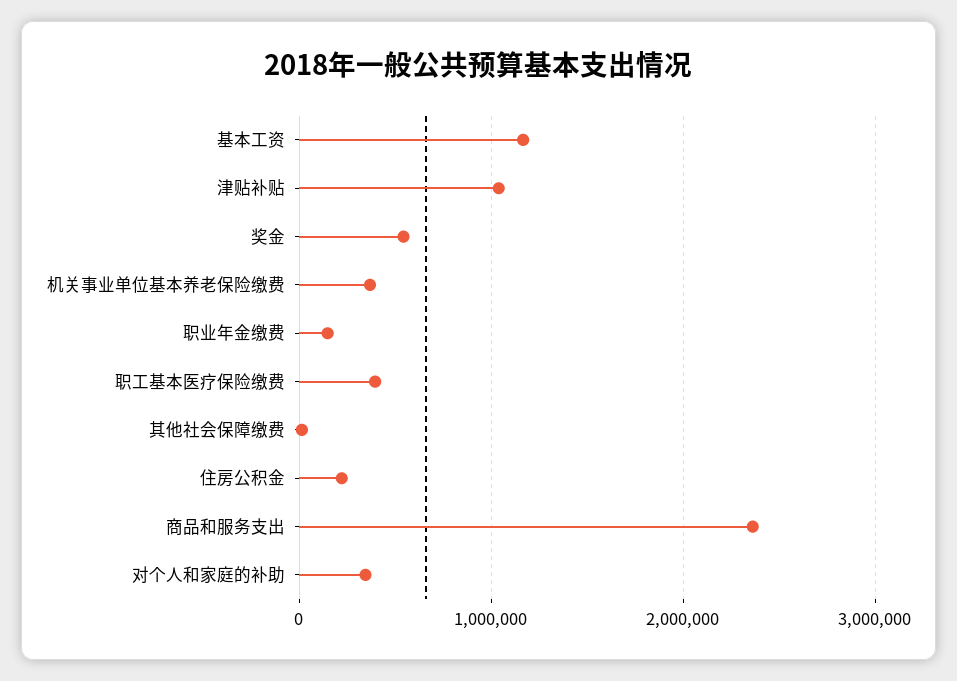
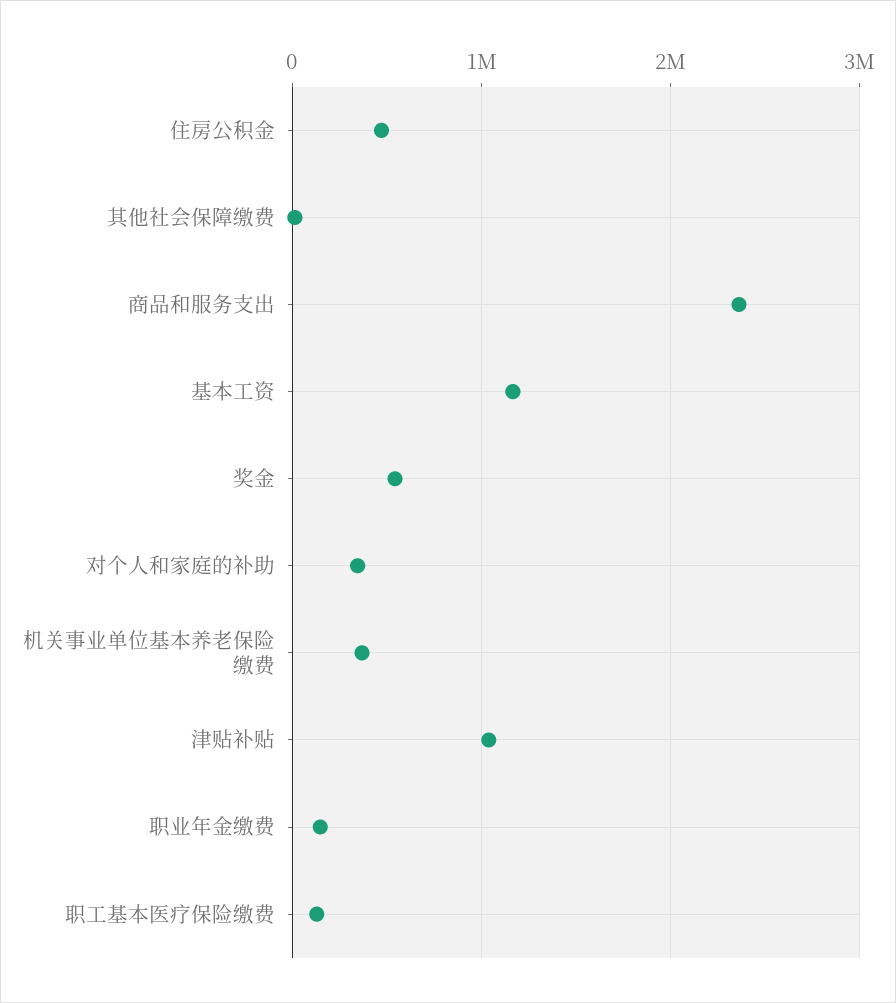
职工基本医疗保险缴费: 400000 -> 100000
住房公积金: 200000 -> 500000

